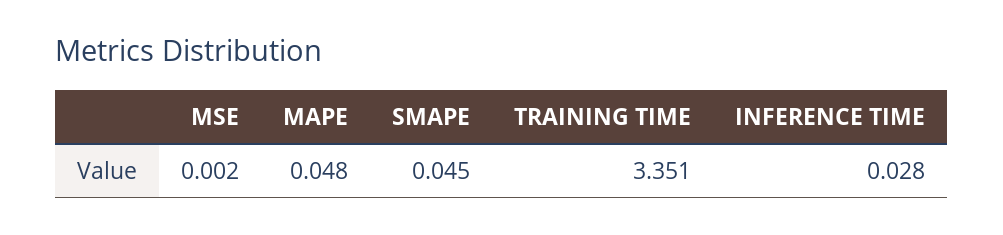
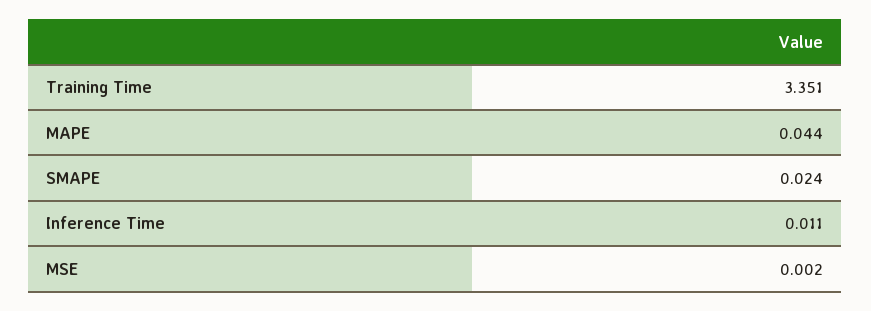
MAPE: 0.048 -> 0.044
SMAPE: 0.045 -> 0.024
INFERENCE TIME: 0.028 -> 0.011

